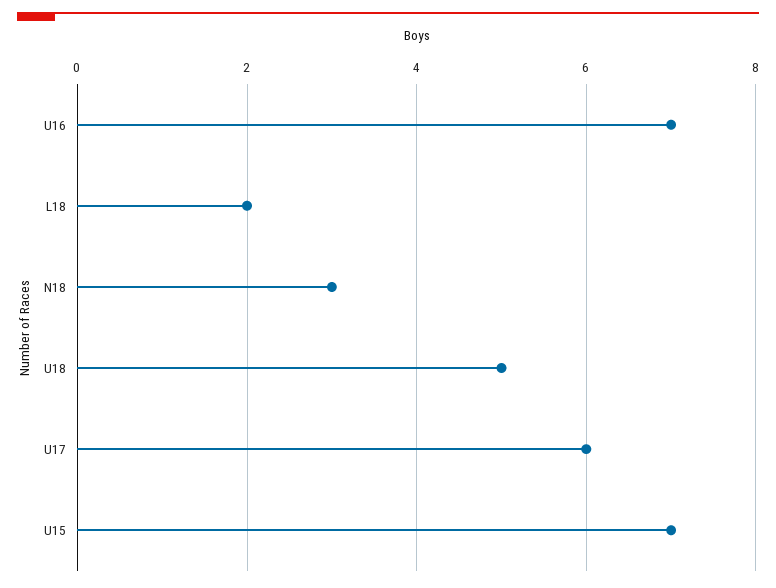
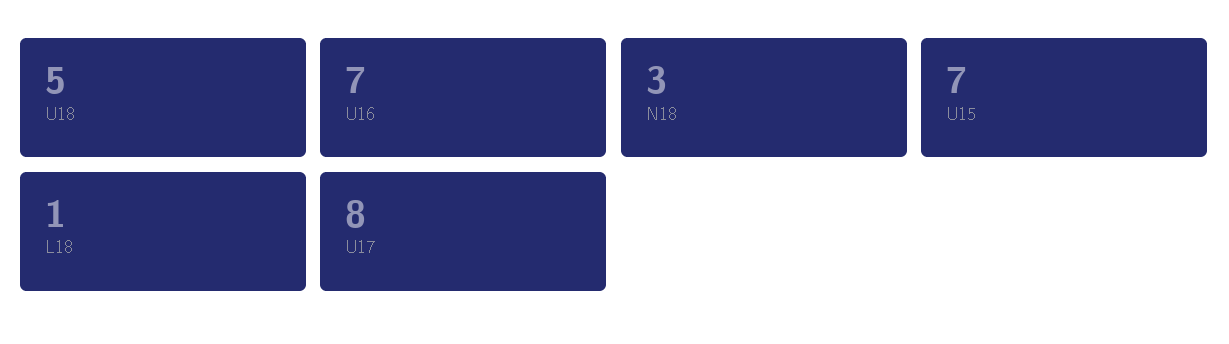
L18: 2 -> 1
U17: 6 -> 8

